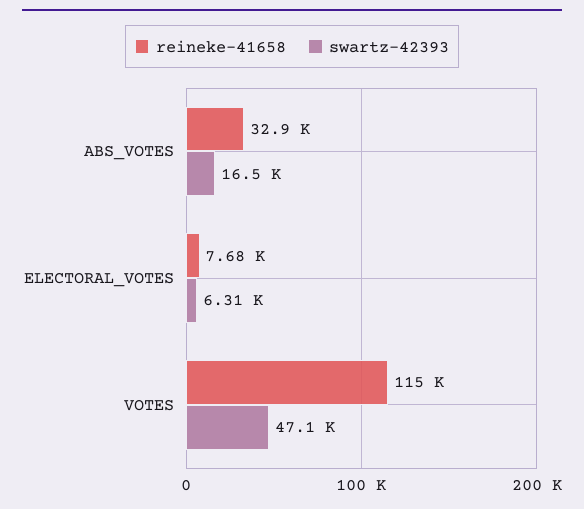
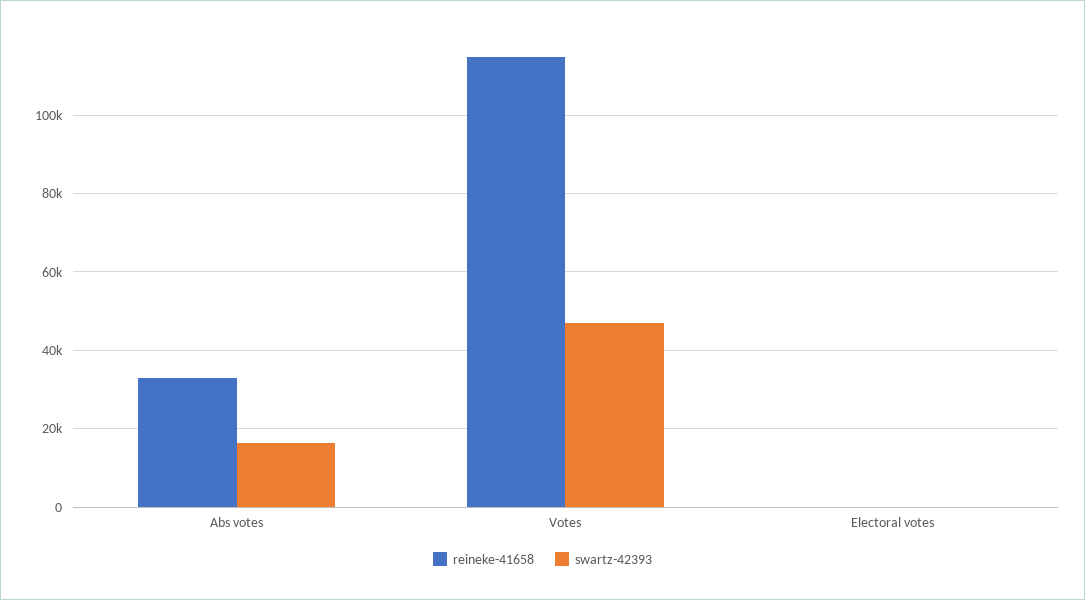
reineke-41658, ELECTORAL_VOTES: 7680 -> 0
swartz-42393, ELECTORAL_VOTES: 6310 -> 0

